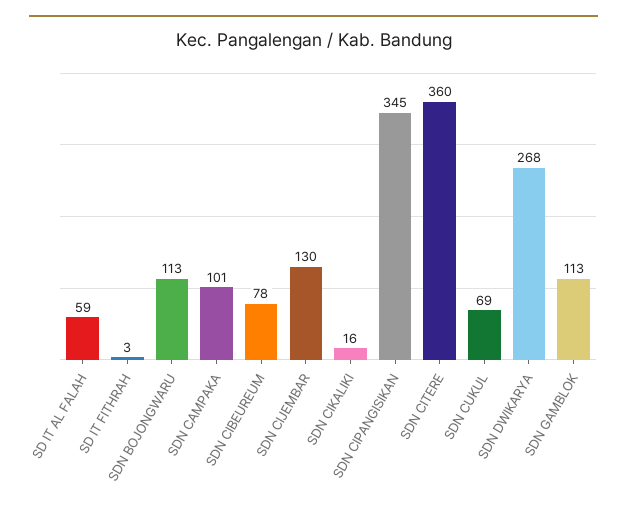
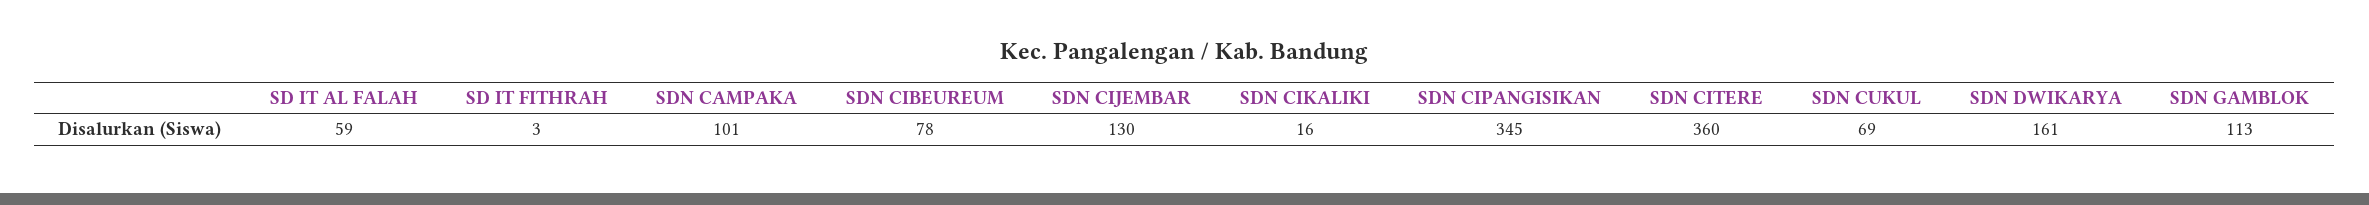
SDN BOJONGWARU: 113 -> none
SDN DWIKARYA: 268 -> 161

